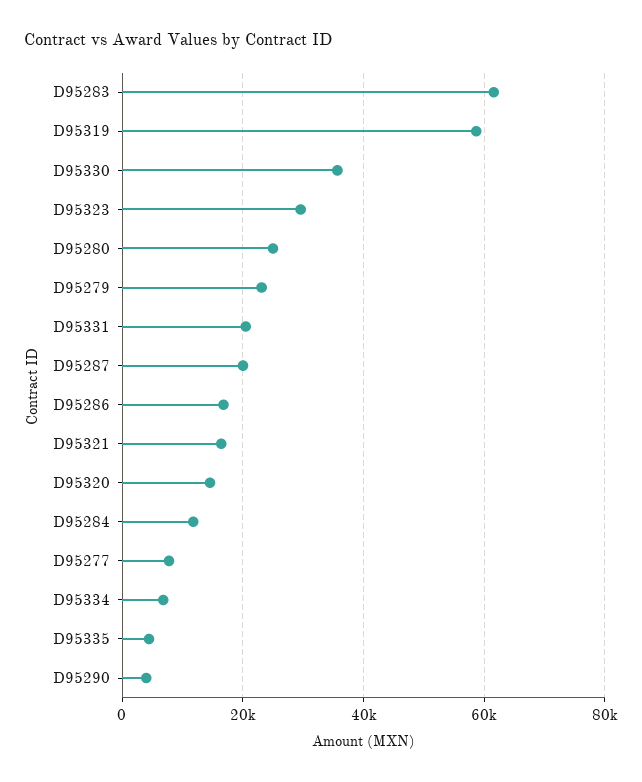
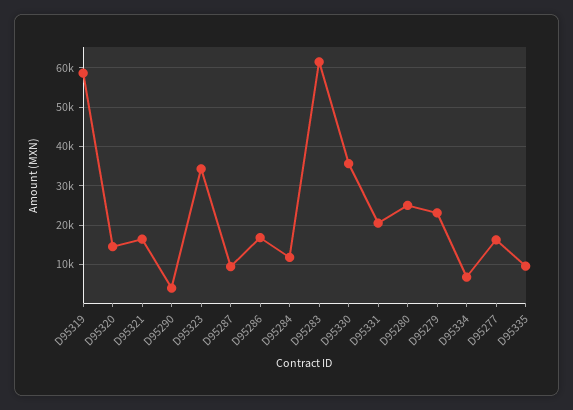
D95323: 30000 -> 34000
D95287: 20000 -> 10000
D95277: 8000 -> 16000
D95335: 4000 -> 10000

